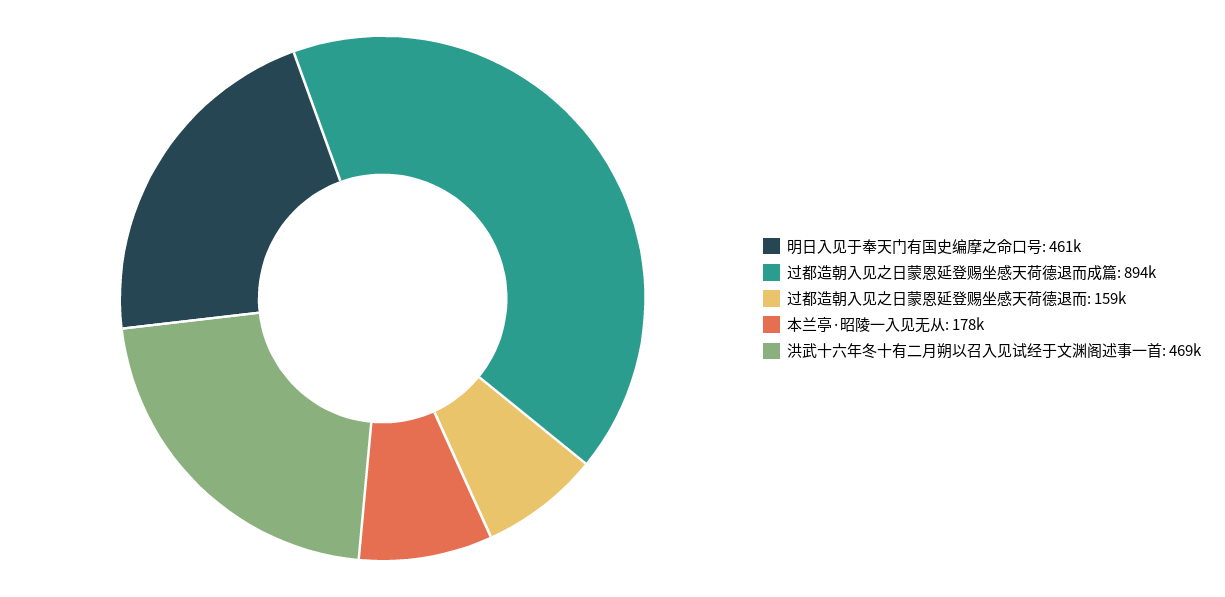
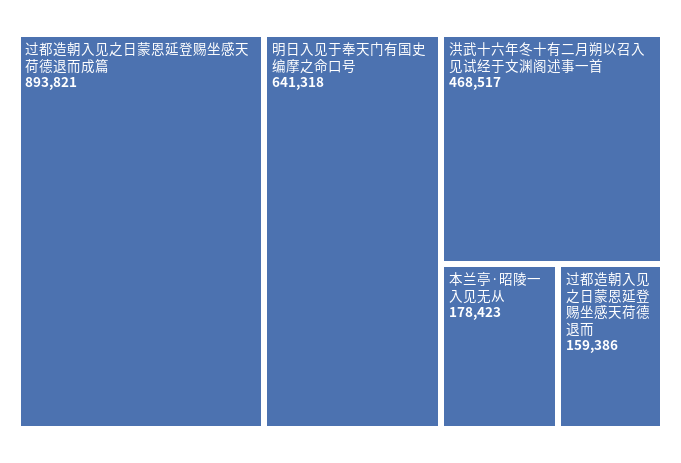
明日入见于奉天门有国史编摩之命口号: 461000 -> 641318

